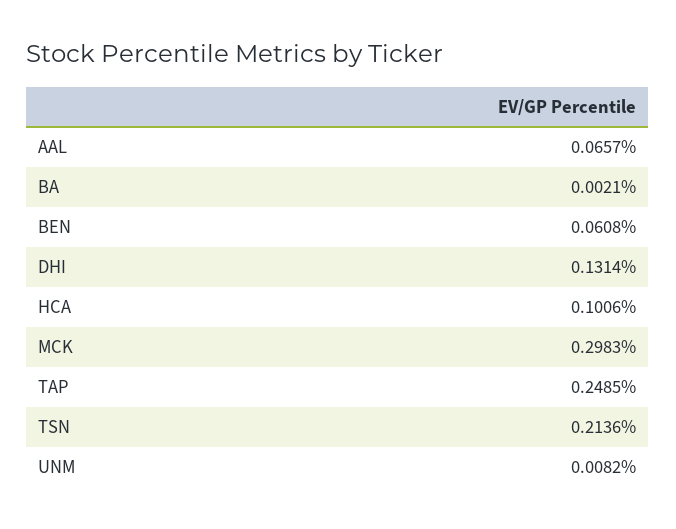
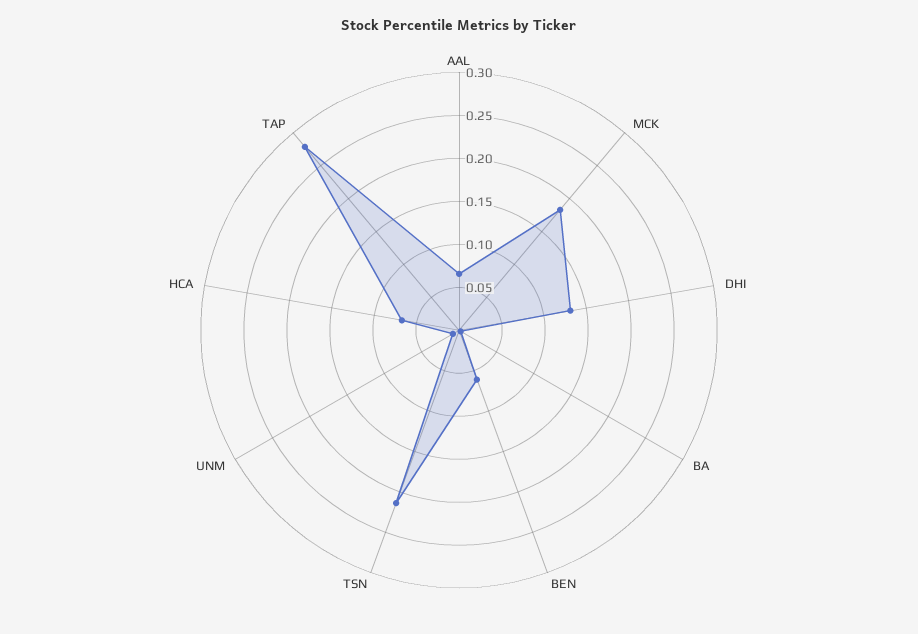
HCA: 0.1006 -> 0.07
MCK: 0.2983 -> 0.18
TAP: 0.2485 -> 0.28

